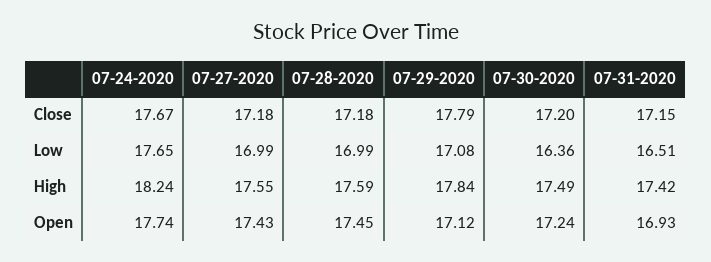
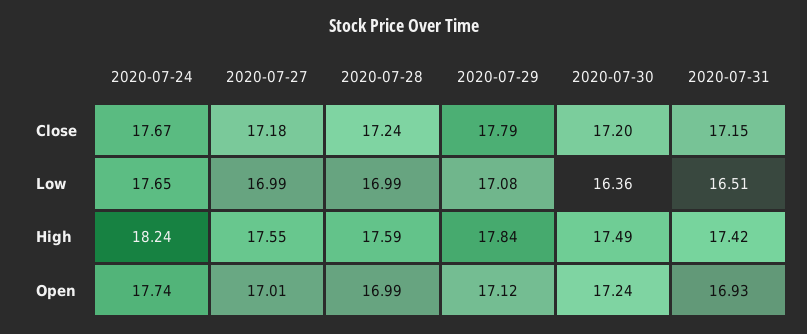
07-28-2020, Close: 17.18 -> 17.24
07-27-2020, Open: 17.43 -> 17.01
07-28-2020, Open: 17.45 -> 16.99

